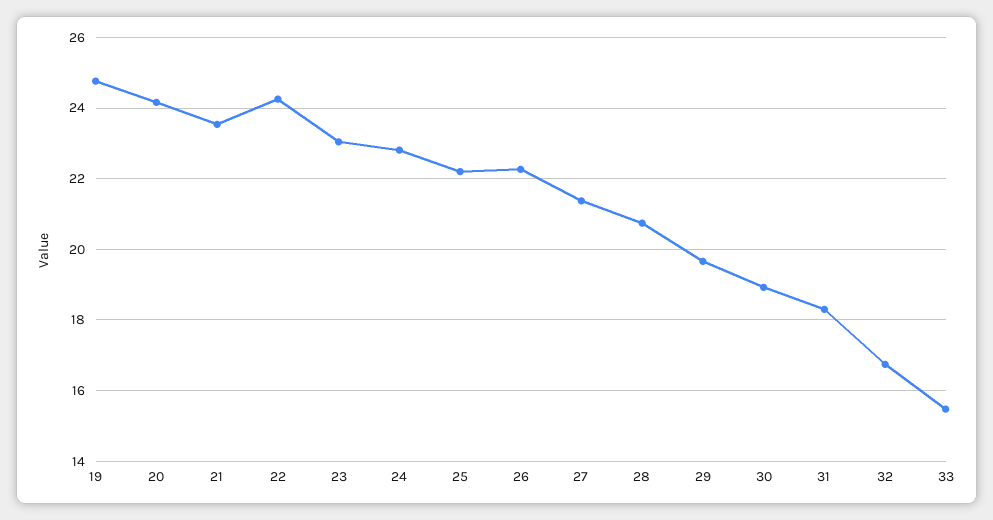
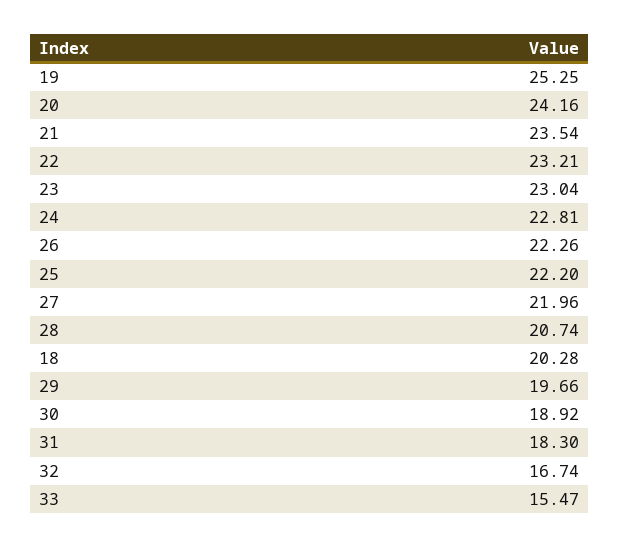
19: 24.8 -> 25.25
22: 24.2 -> 23.21
27: 21.4 -> 21.96
18: none -> 20.28

